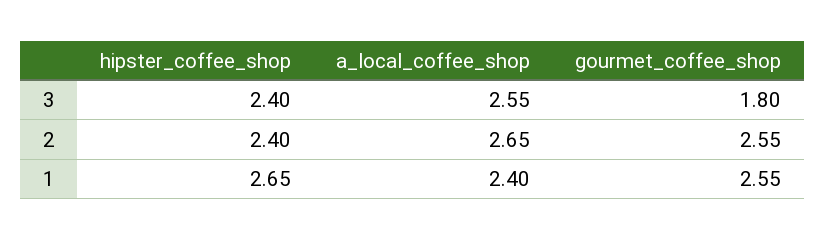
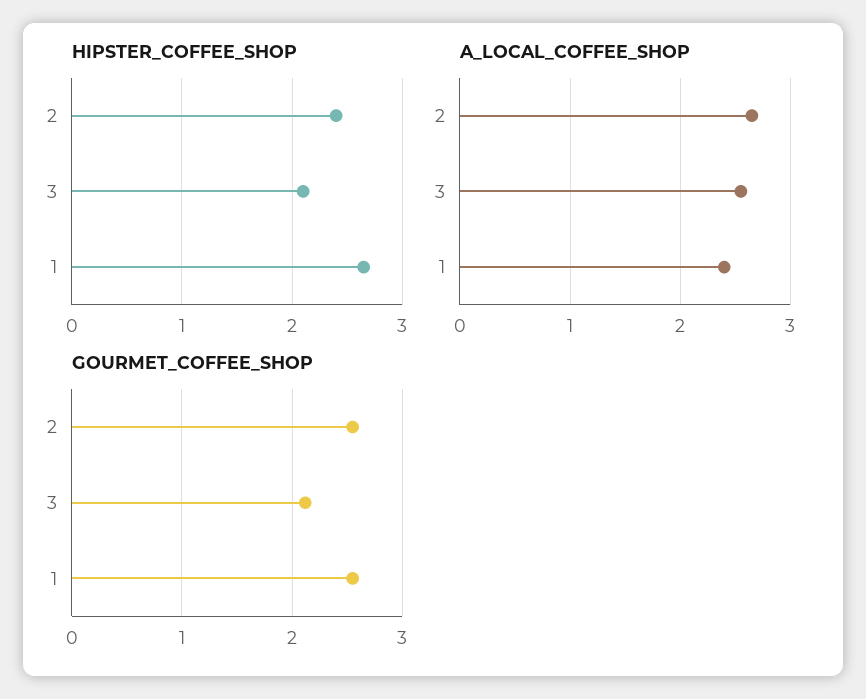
hipster_coffee_shop, 3: 2.4 -> 2.1
gourmet_coffee_shop, 3: 1.8 -> 2.1

